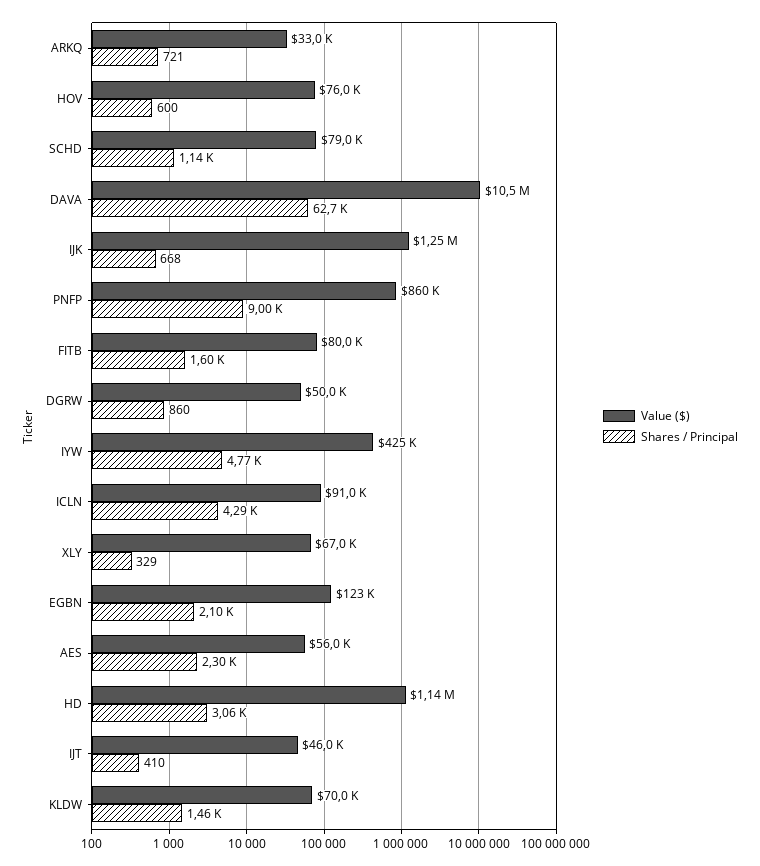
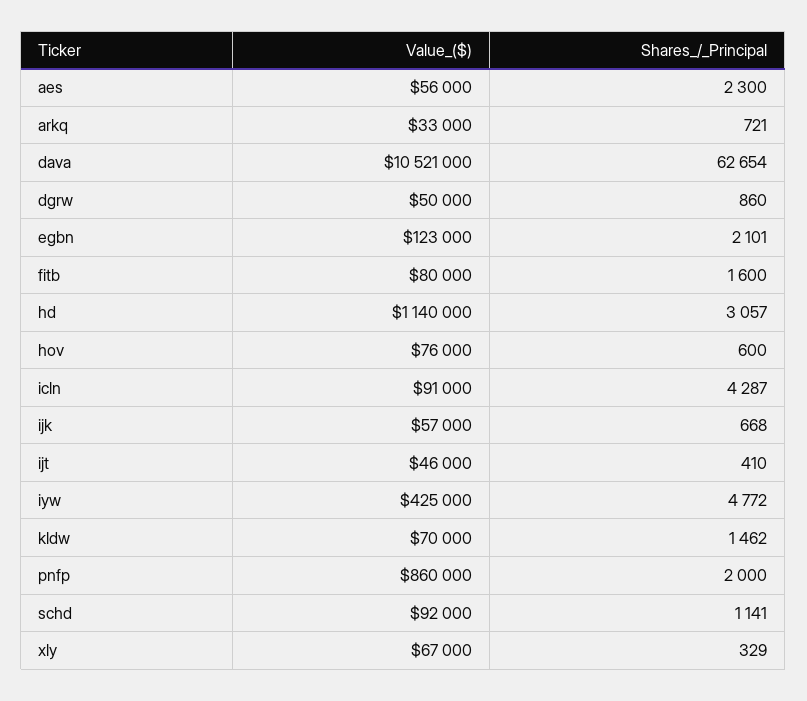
Value ($), SCHD: 79000 -> 92000
Value ($), IJK: 1250000 -> 57000
Shares / Principal, PNFP: 9000 -> 2000

